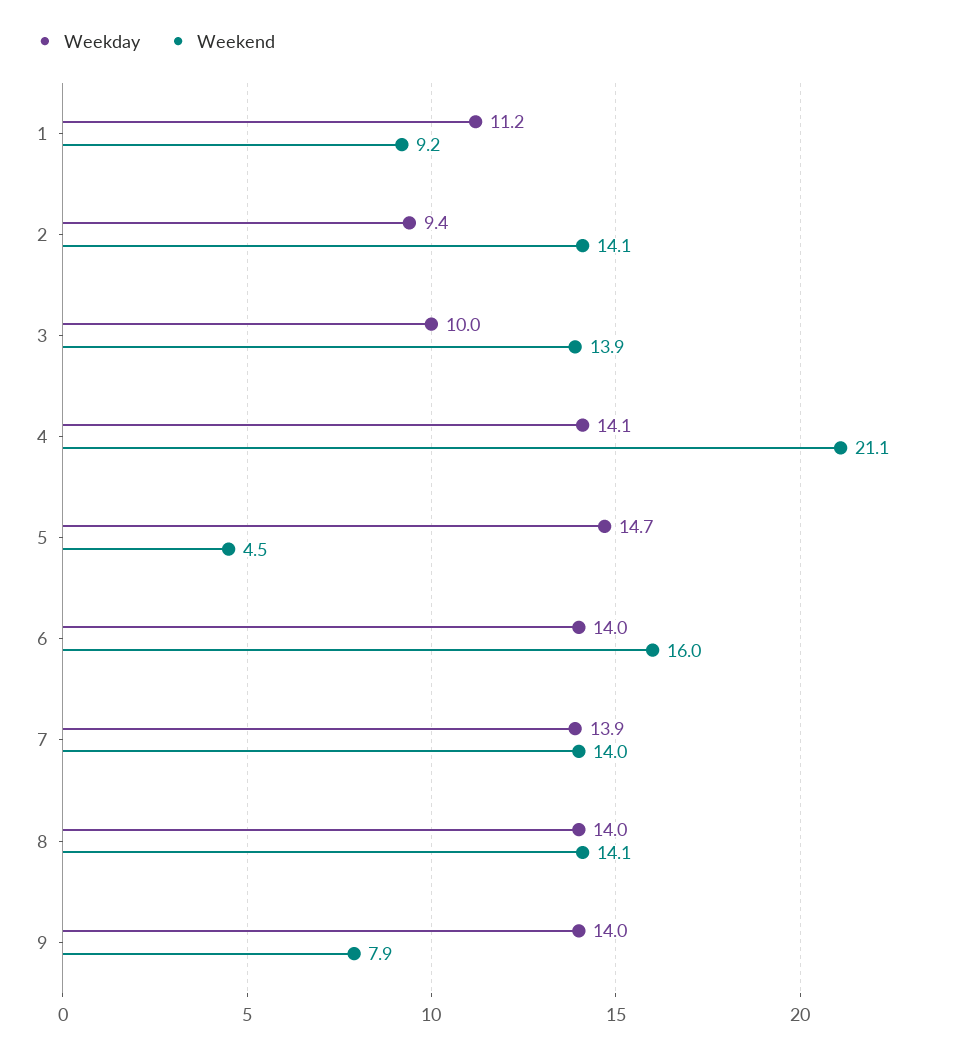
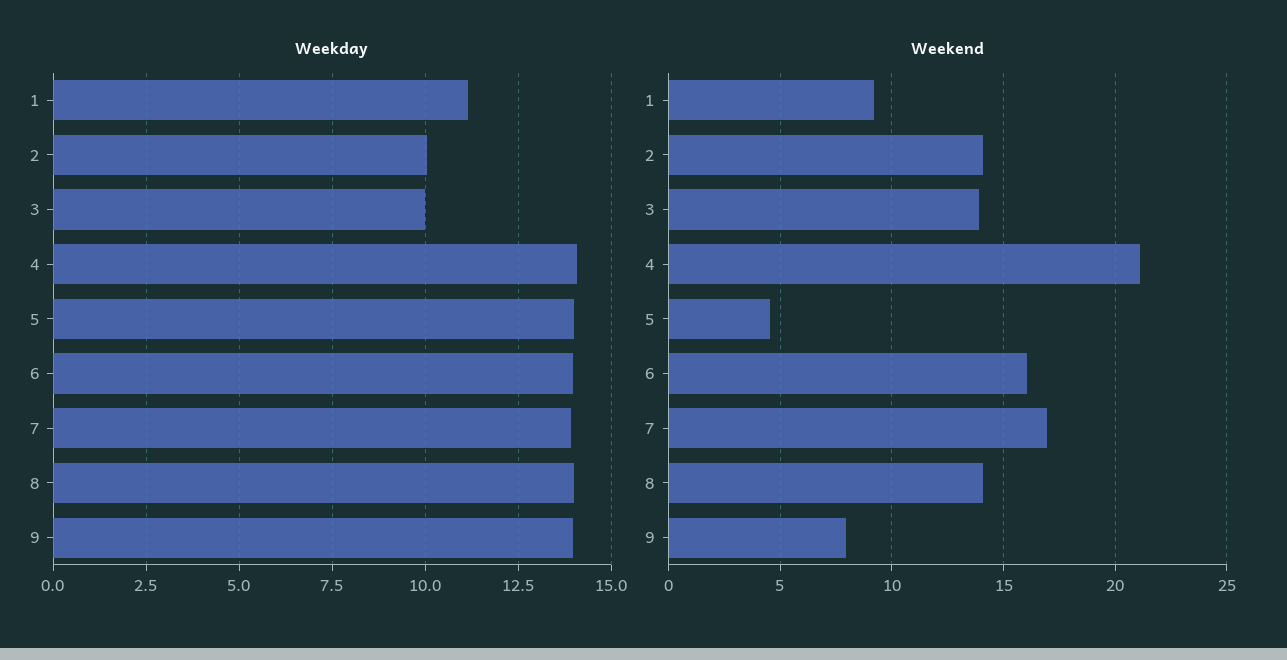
Weekday, 2: 9.4 -> 10
Weekday, 5: 14.7 -> 14
Weekend, 7: 14 -> 17

